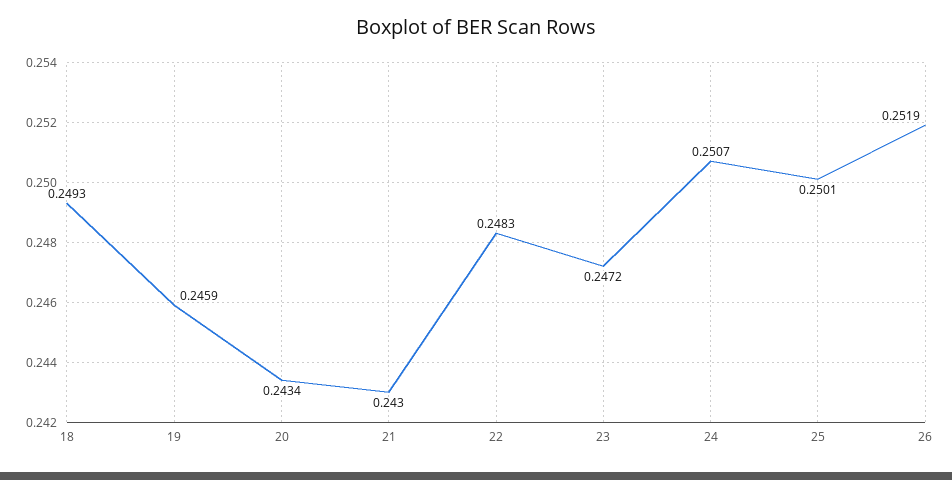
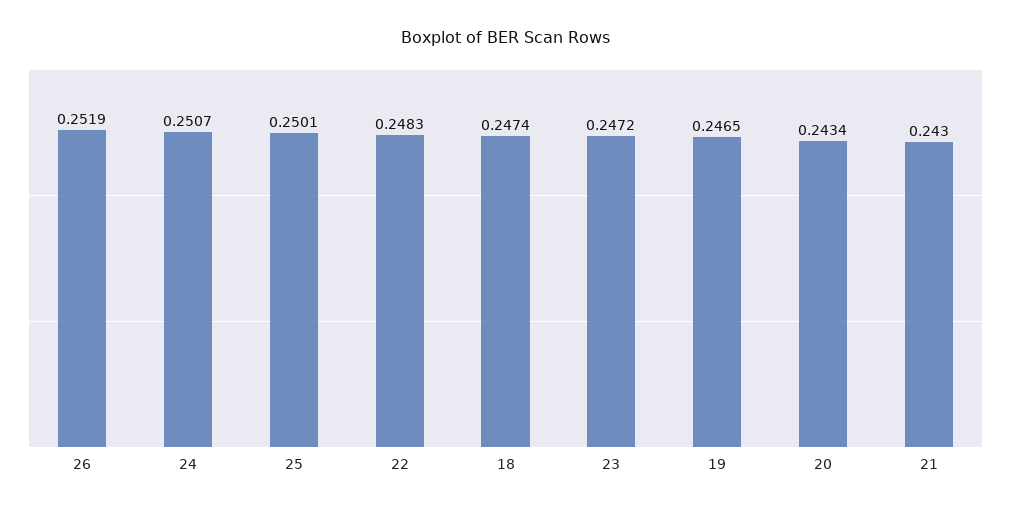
18: 0.2493 -> 0.2474
19: 0.2459 -> 0.2465

